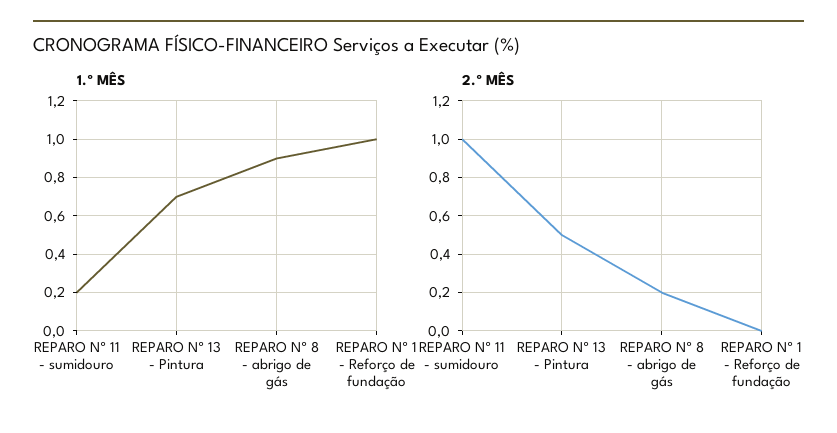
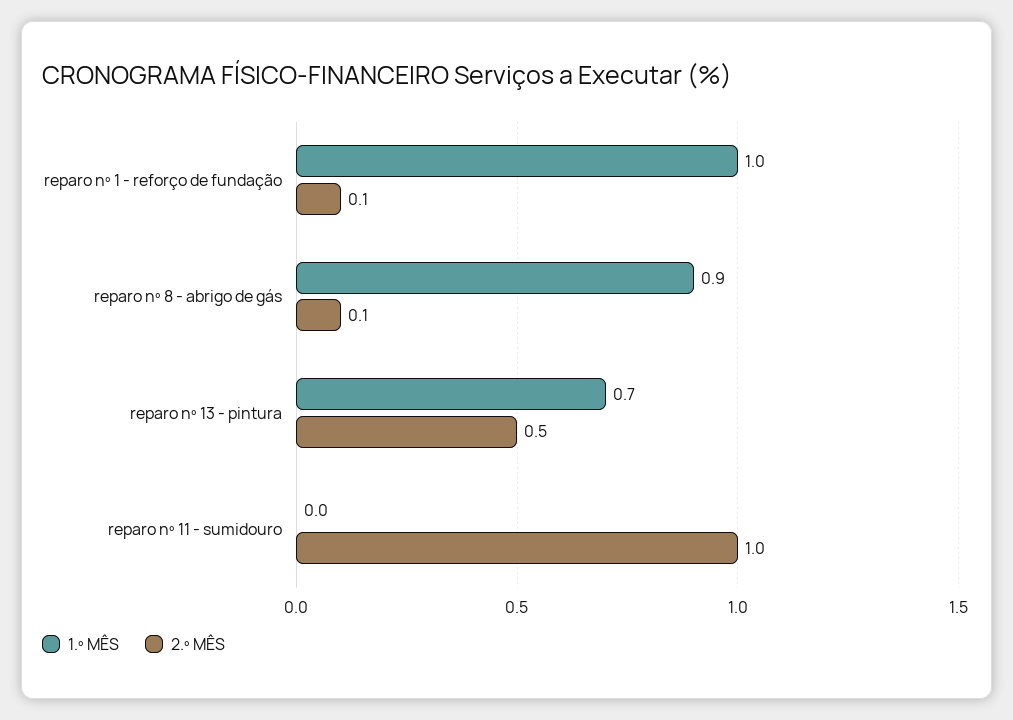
1.º MÊS, REPARO Nº 11 - sumidouro: 0.2 -> 0
2.º MÊS, REPARO Nº 8 - abrigo de gás: 0.2 -> 0.1
2.º MÊS, REPARO Nº 1 - Reforço de fundação: 0 -> 0.1

